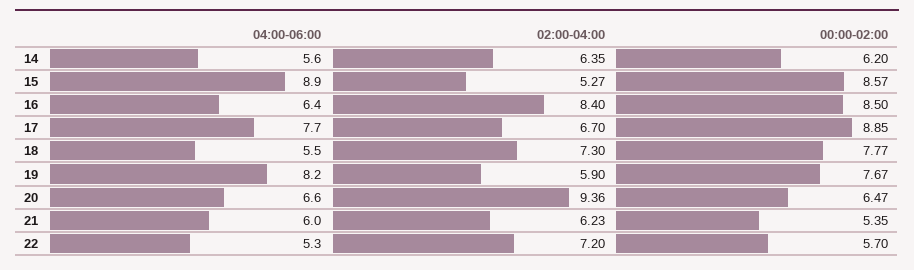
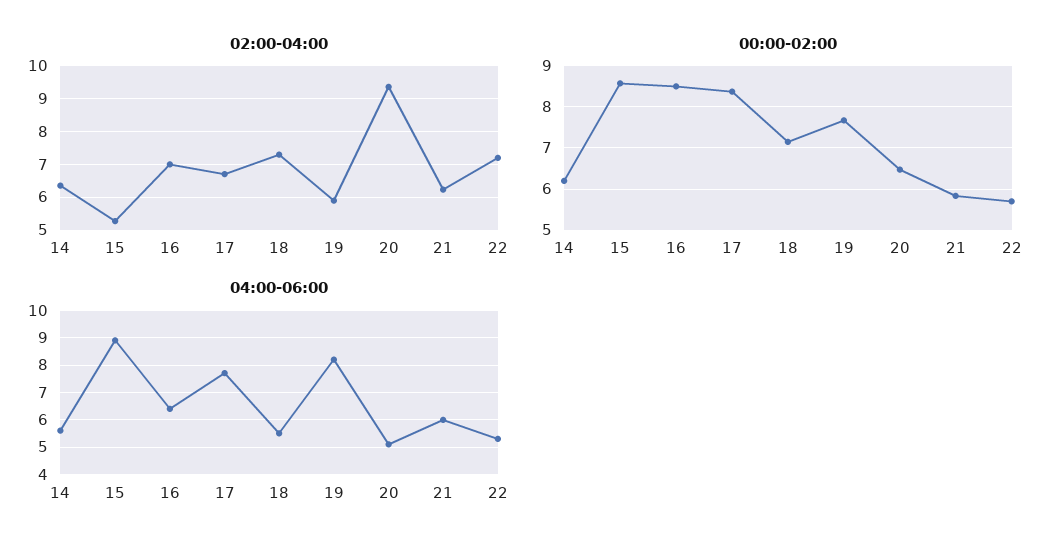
02:00-04:00, 16: 8.4 -> 7
00:00-02:00, 17: 8.85 -> 8.4
00:00-02:00, 18: 7.77 -> 7.2
04:00-06:00, 20: 6.6 -> 5
00:00-02:00, 21: 5.35 -> 5.8

